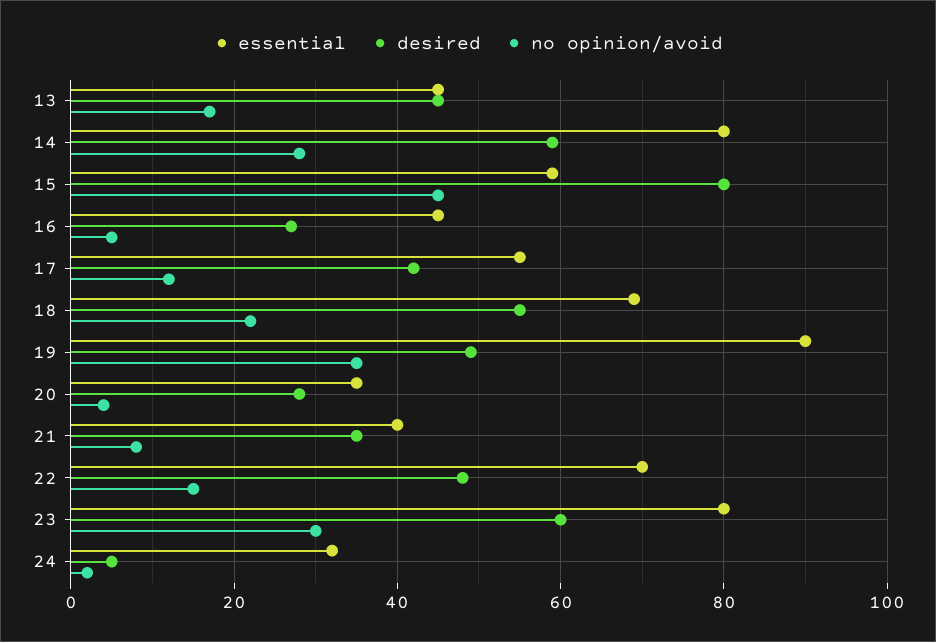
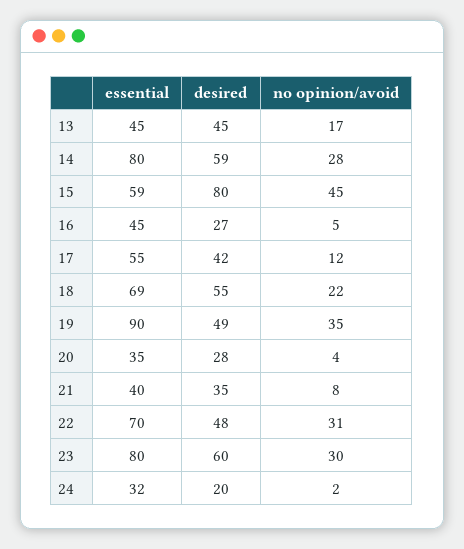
no opinion/avoid, 22: 15 -> 31
desired, 24: 5 -> 20

